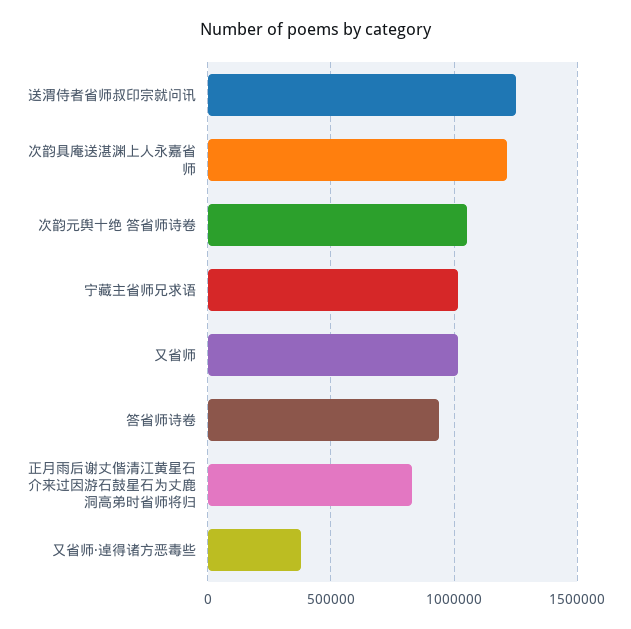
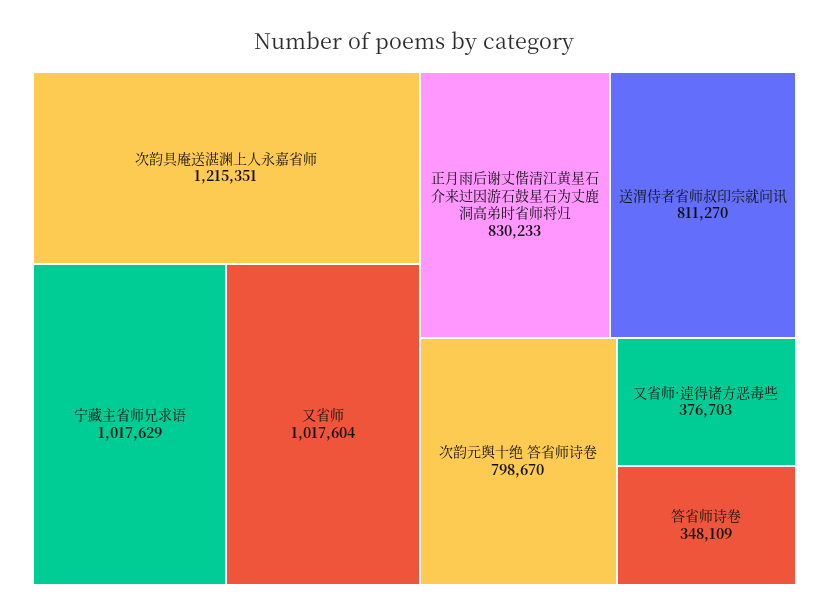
送渭侍者省师叔印宗就问讯: 1250000 -> 811270
次韵元舆十绝 答省师诗卷: 1050000 -> 798670
答省师诗卷: 950000 -> 348109

